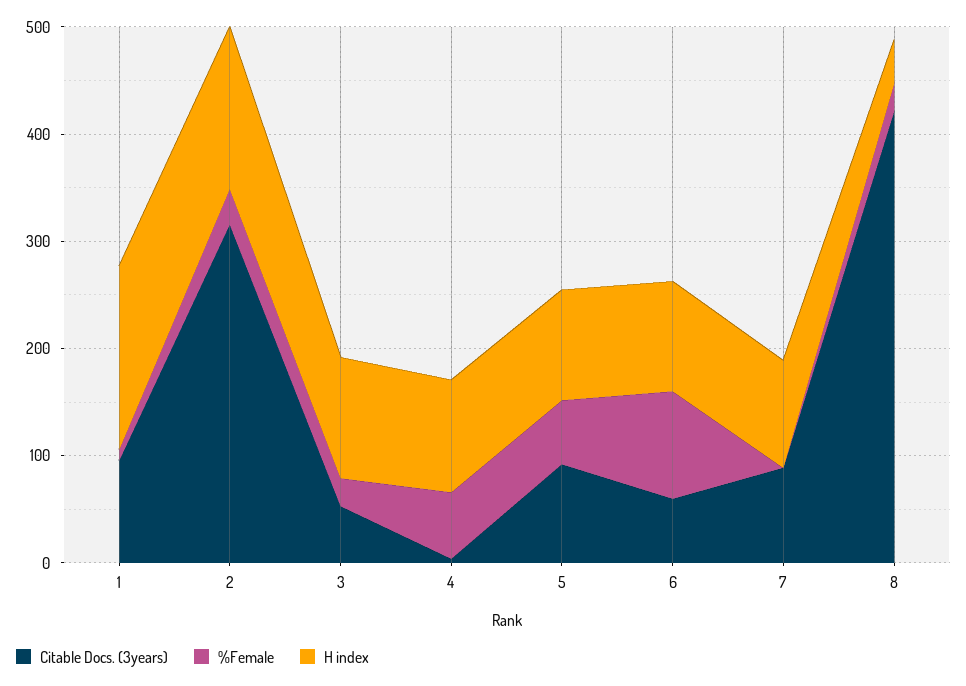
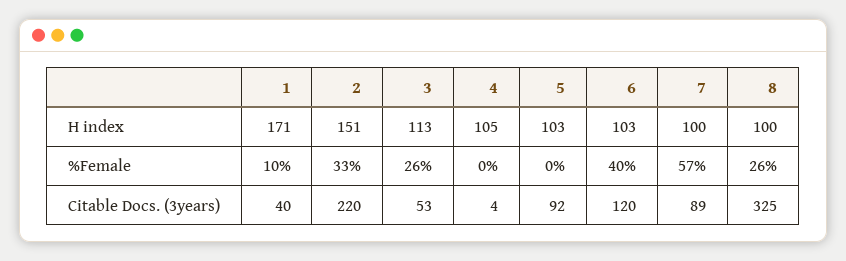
Citable Docs. (3years), 1: 100 -> 40
Citable Docs. (3years), 2: 320 -> 220
%Female, 4: 60 -> 0
%Female, 5: 60 -> 0
Citable Docs. (3years), 6: 60 -> 120
%Female, 6: 100 -> 40
%Female, 7: 0 -> 57
Citable Docs. (3years), 8: 420 -> 325
H index, 8: 40 -> 100

